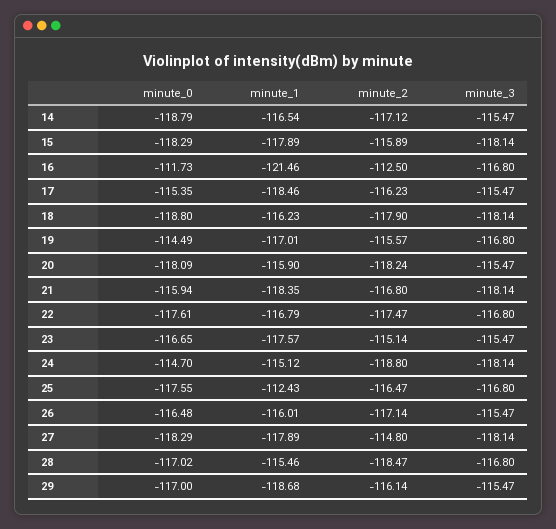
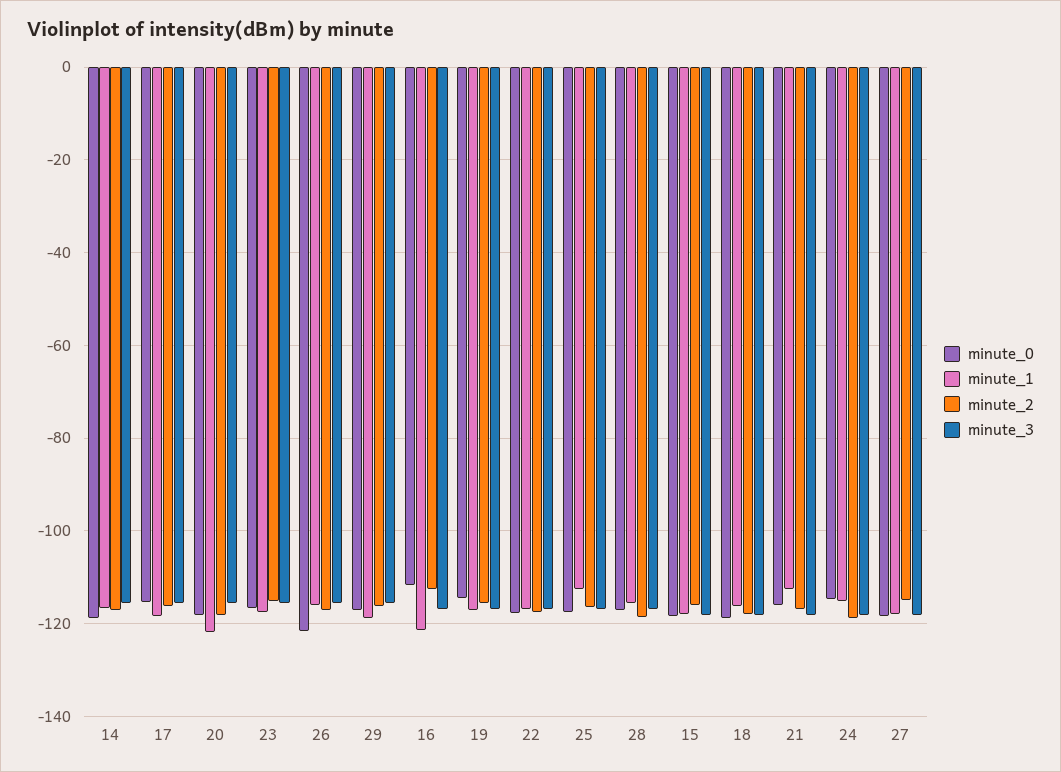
minute_1, 20: -115.9 -> -122
minute_1, 21: -118.35 -> -112
minute_0, 26: -116.48 -> -122

